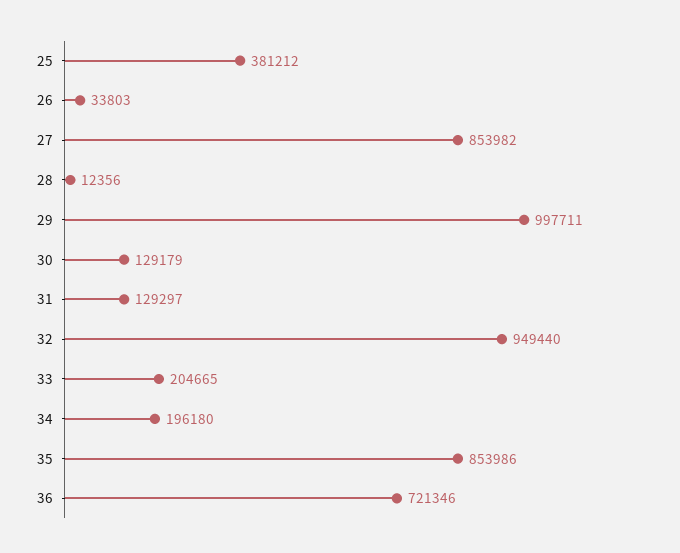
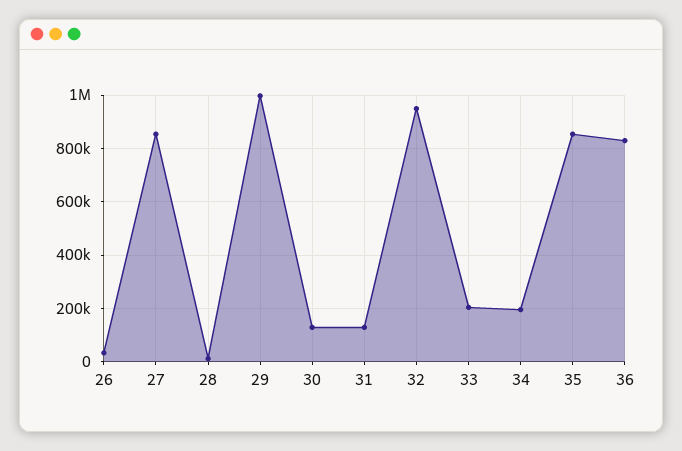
25: 381212 -> none
36: 721346 -> 825000

